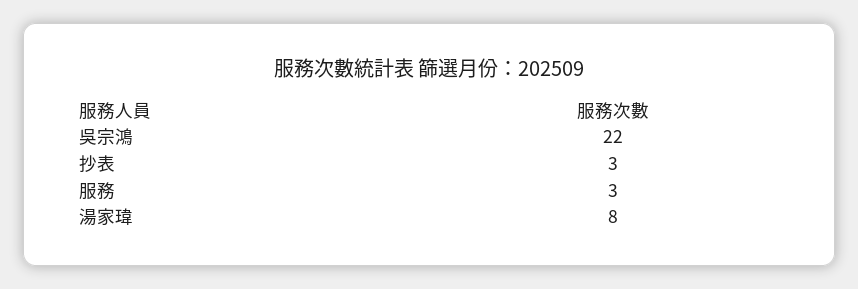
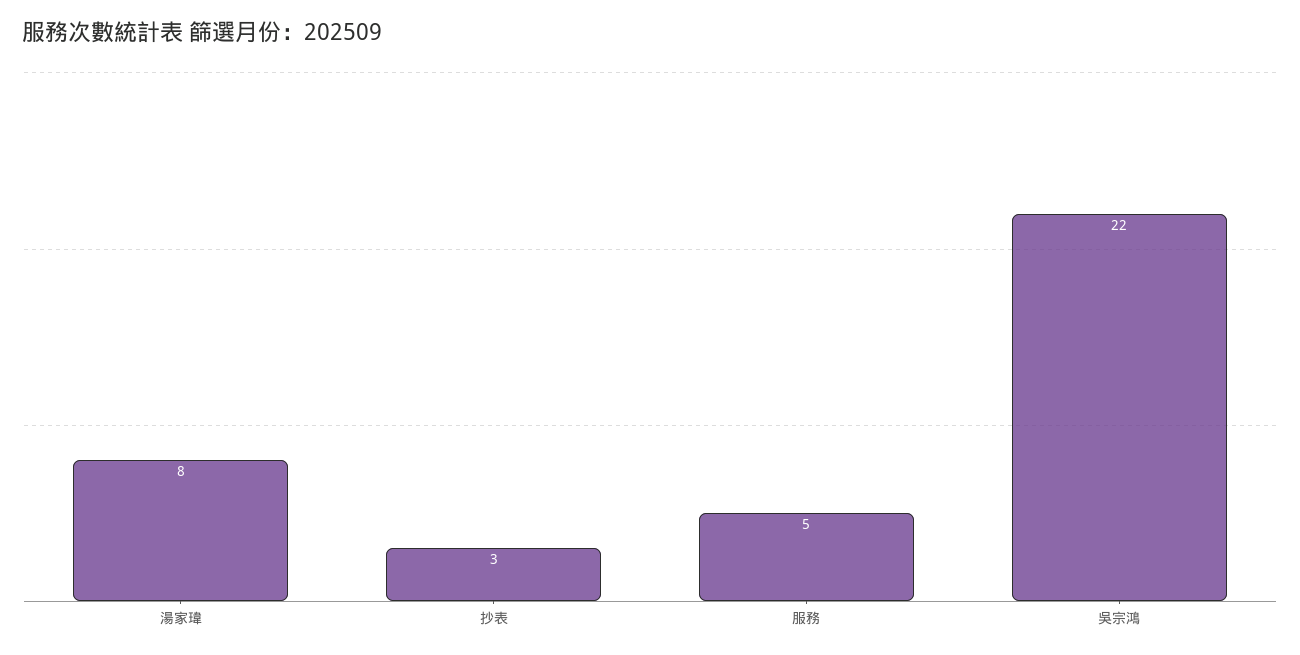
服務: 3 -> 5

